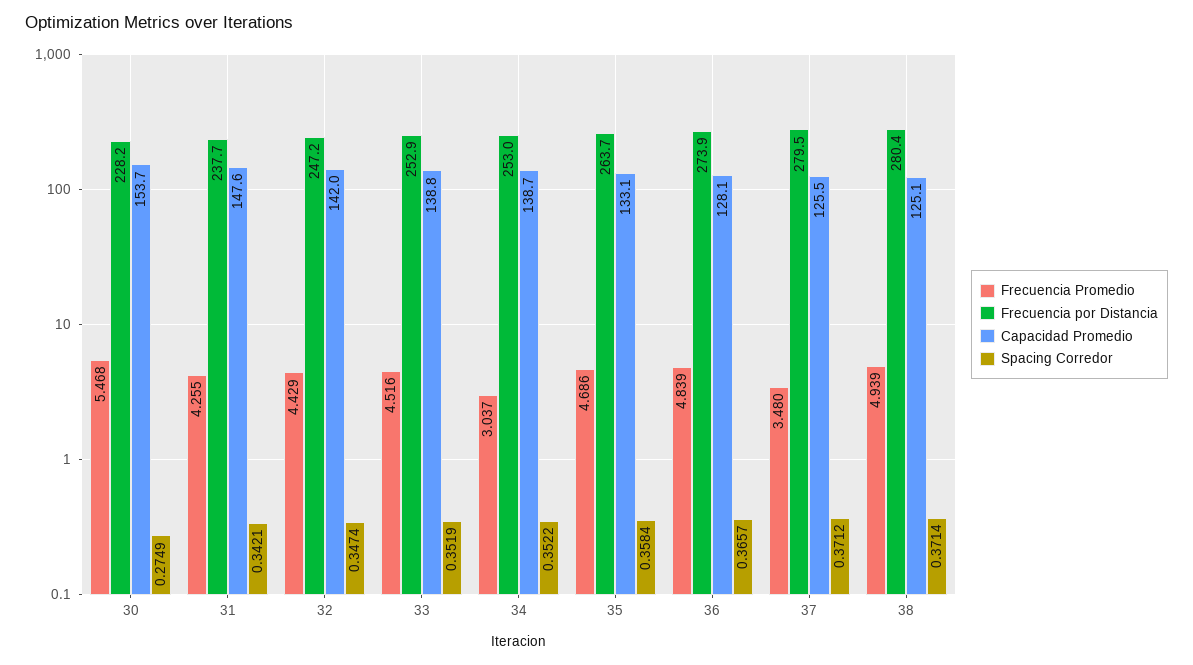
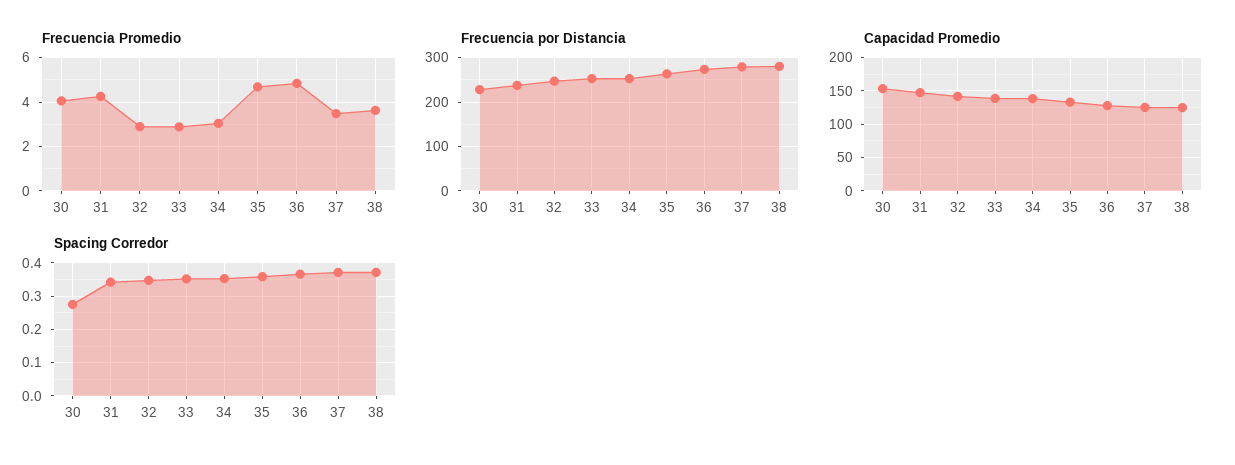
Frecuencia Promedio, 30: 5.468 -> 4
Frecuencia Promedio, 32: 4.429 -> 3
Frecuencia Promedio, 33: 4.516 -> 3
Frecuencia Promedio, 38: 4.939 -> 3.5

